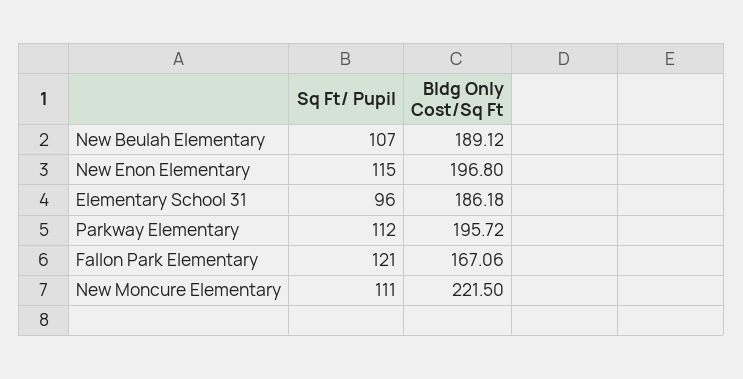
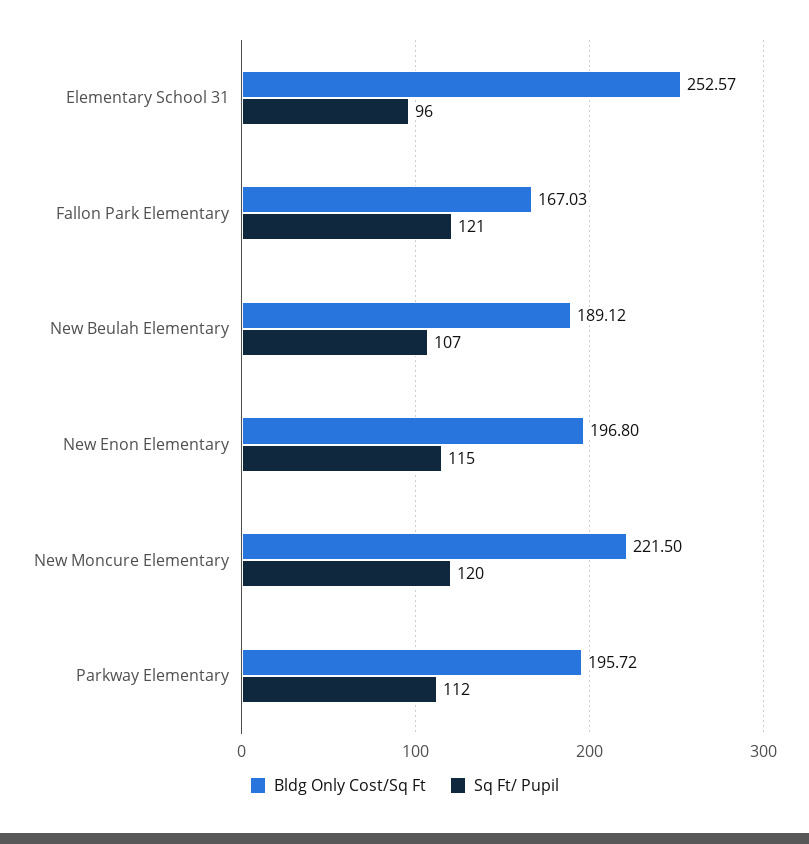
Bldg Only Cost/Sq Ft, Elementary School 31: 186.18 -> 252.57
Bldg Only Cost/Sq Ft, Fallon Park Elementary: 167.06 -> 167.03
Sq Ft/ Pupil, New Moncure Elementary: 111 -> 120

